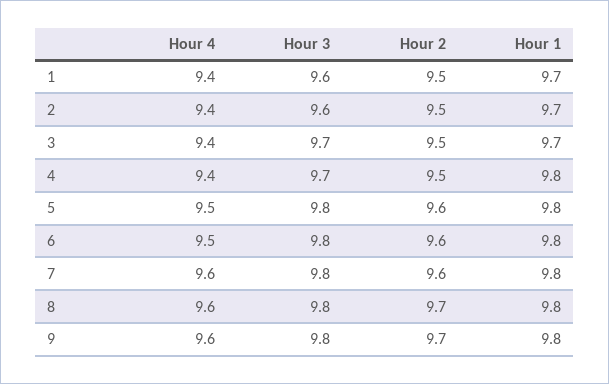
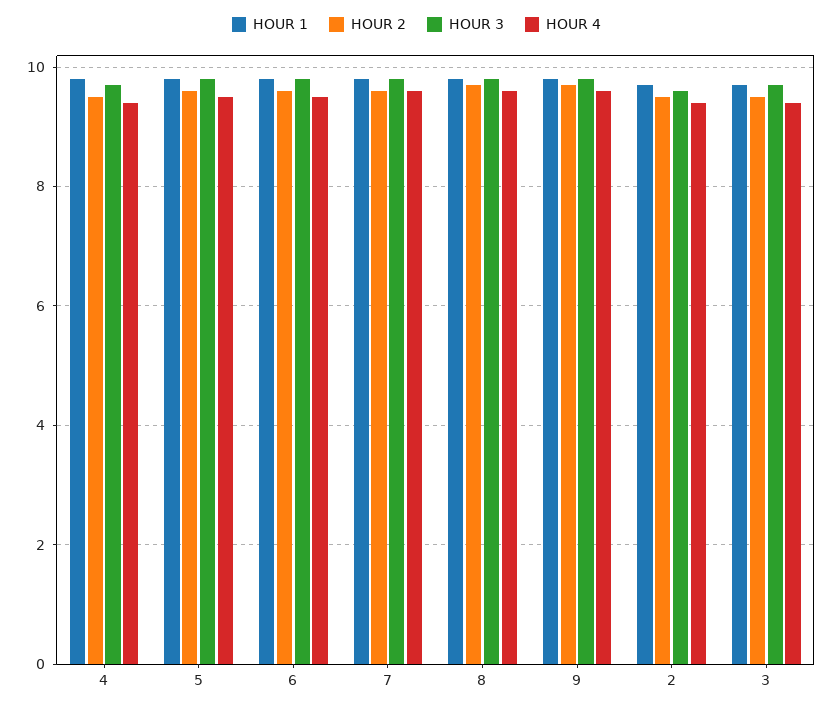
Hour 4, 1: 9.4 -> none
Hour 3, 1: 9.6 -> none
Hour 2, 1: 9.5 -> none
Hour 1, 1: 9.7 -> none

